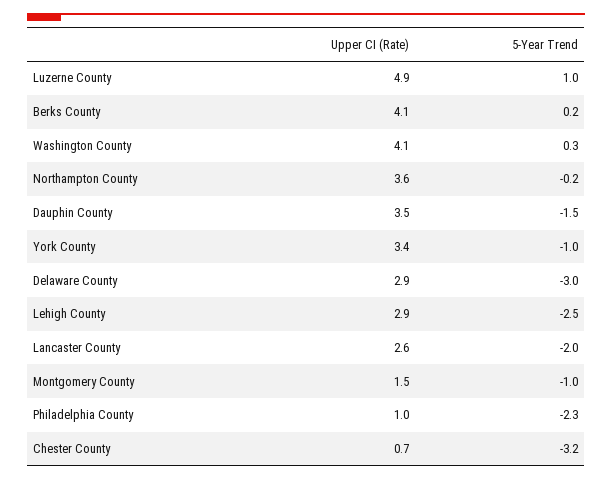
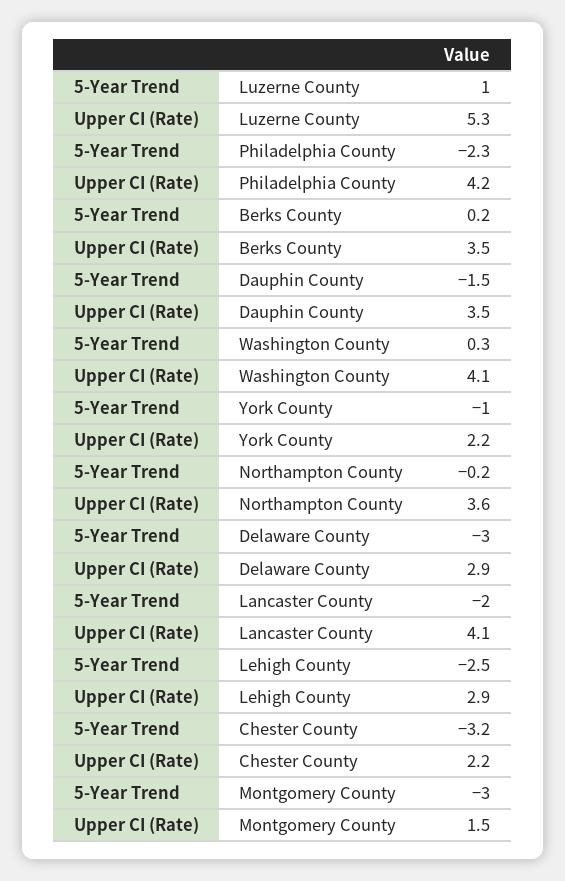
Upper CI (Rate), Luzerne County: 4.9 -> 5.3
Upper CI (Rate), Berks County: 4.1 -> 3.5
Upper CI (Rate), York County: 3.4 -> 2.2
Upper CI (Rate), Lancaster County: 2.6 -> 4.1
5-Year Trend, Montgomery County: -1 -> -3
Upper CI (Rate), Philadelphia County: 1 -> 4.2
Upper CI (Rate), Chester County: 0.7 -> 2.2

